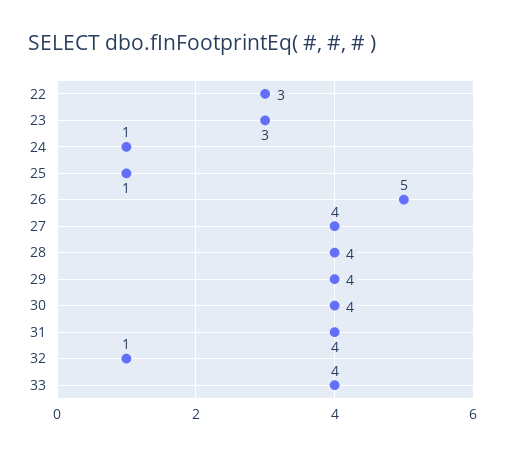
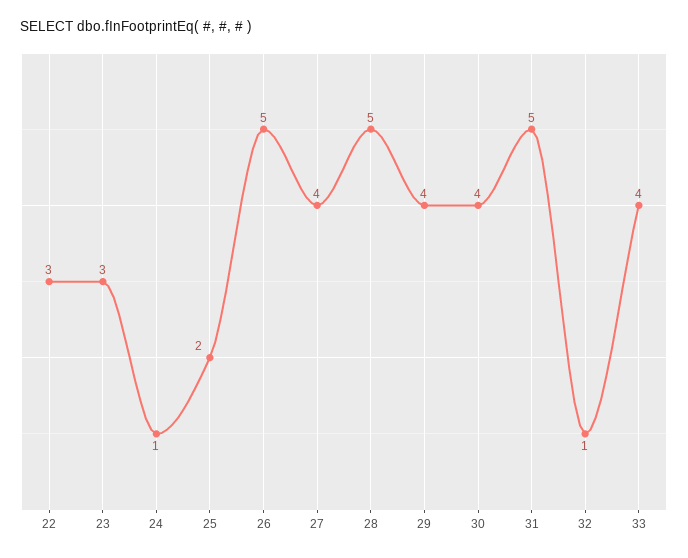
25: 1 -> 2
28: 4 -> 5
31: 4 -> 5

